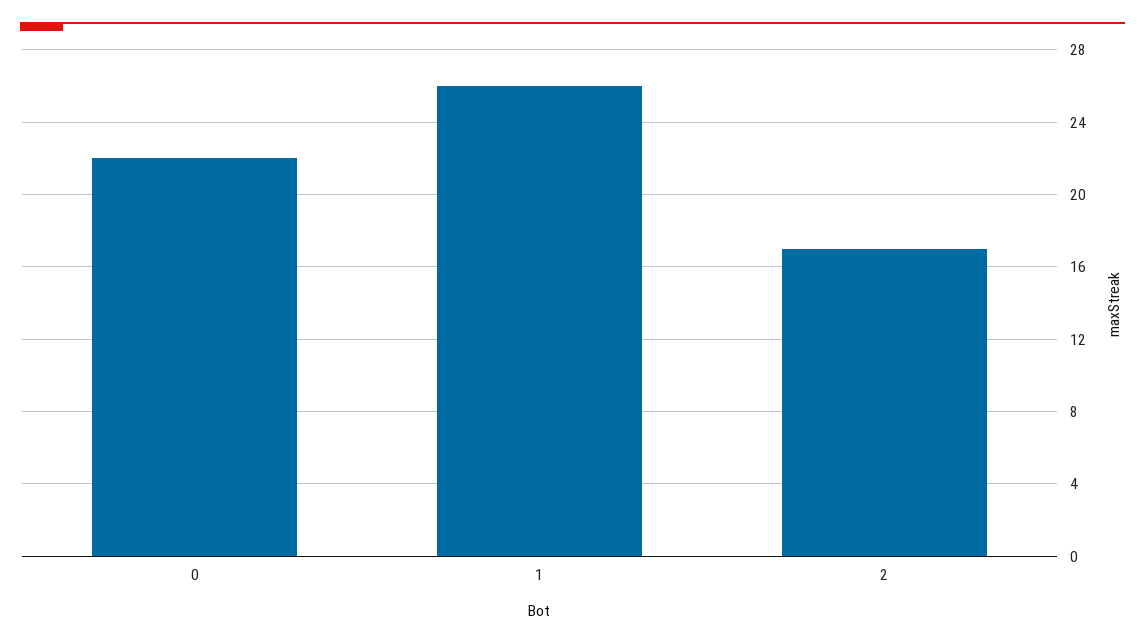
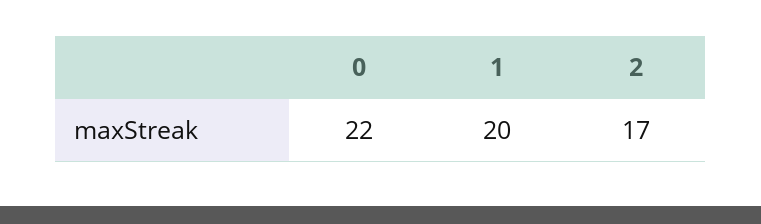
1: 26 -> 20

